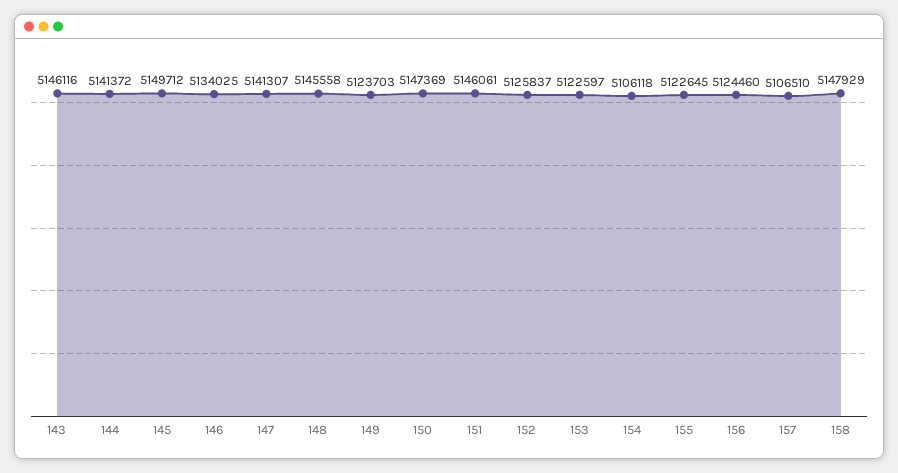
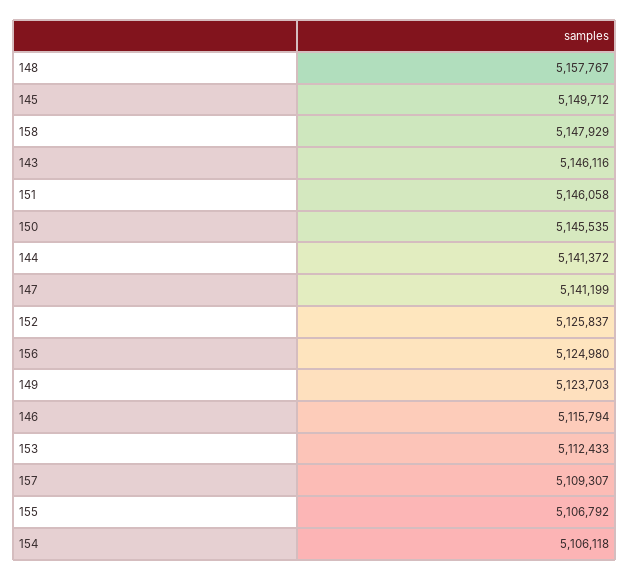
146: 5134025 -> 5115794
147: 5141307 -> 5141199
148: 5145558 -> 5157767
150: 5147369 -> 5145535
151: 5146061 -> 5146058
153: 5122597 -> 5112433
155: 5122645 -> 5106792
156: 5124460 -> 5124980
157: 5106510 -> 5109307

